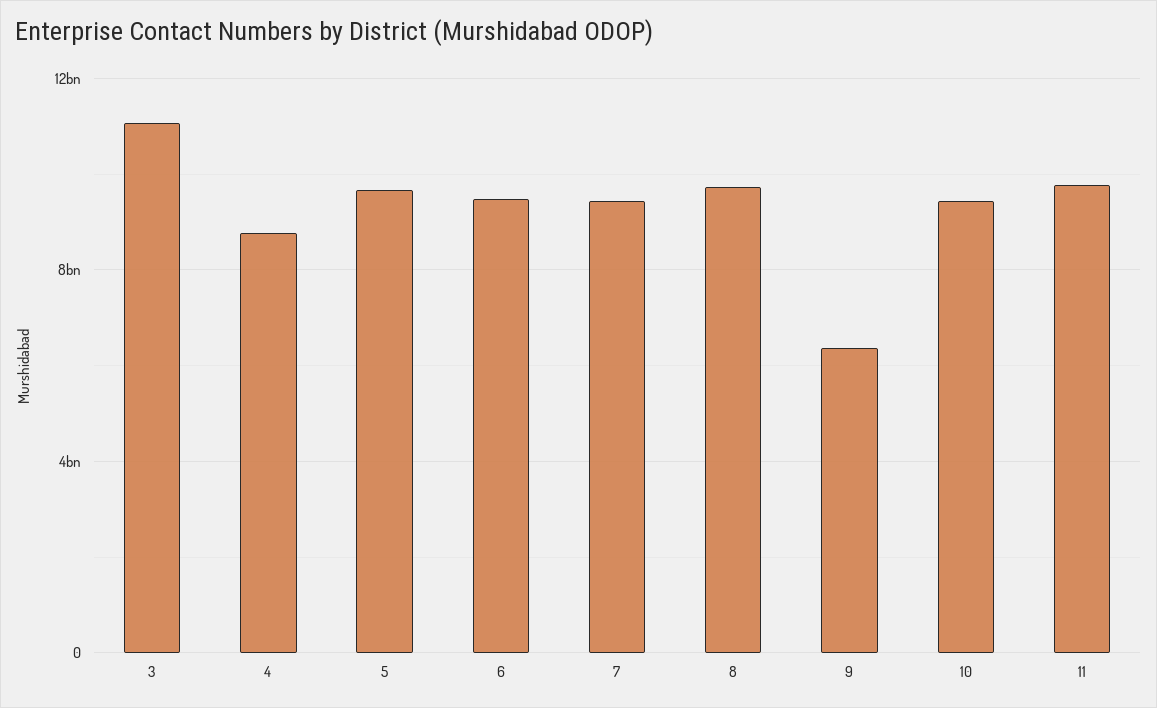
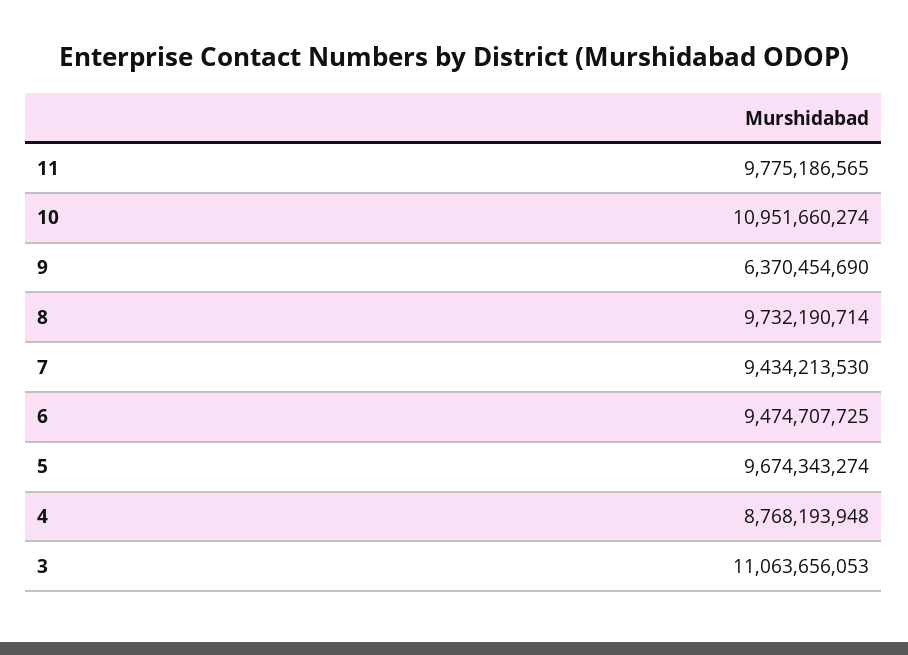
10: 9500000000 -> 10951660274

